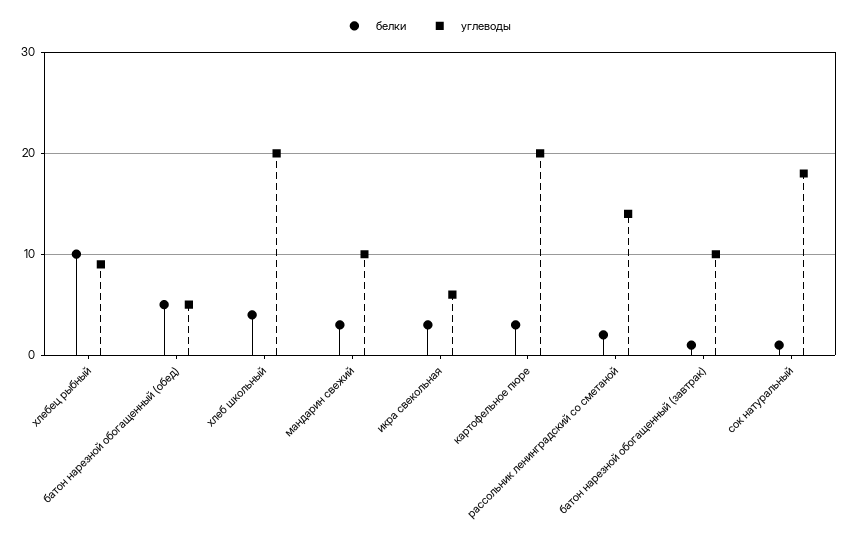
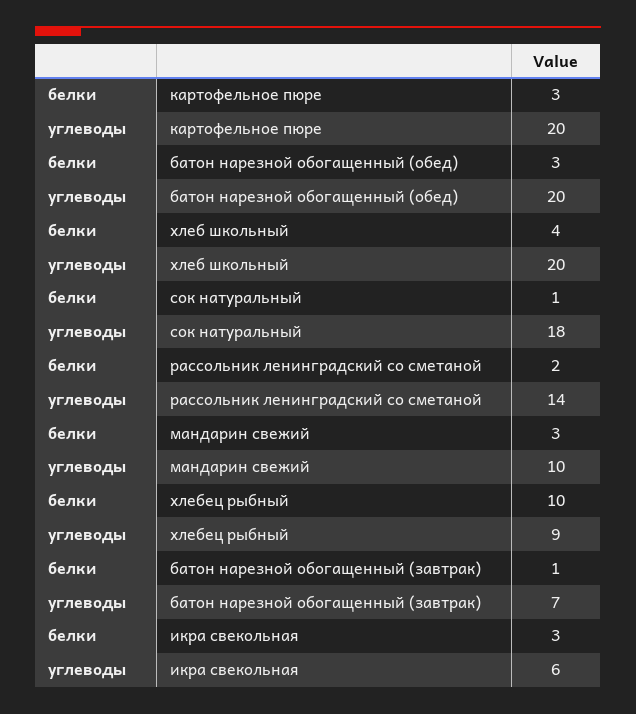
белки, батон нарезной обогащенный (обед): 5 -> 3
углеводы, батон нарезной обогащенный (обед): 5 -> 20
углеводы, батон нарезной обогащенный (завтрак): 10 -> 7

